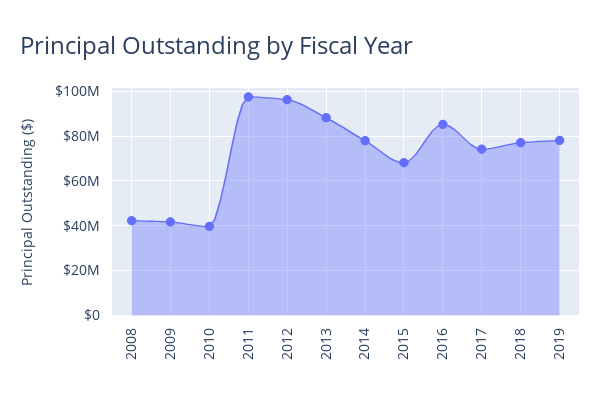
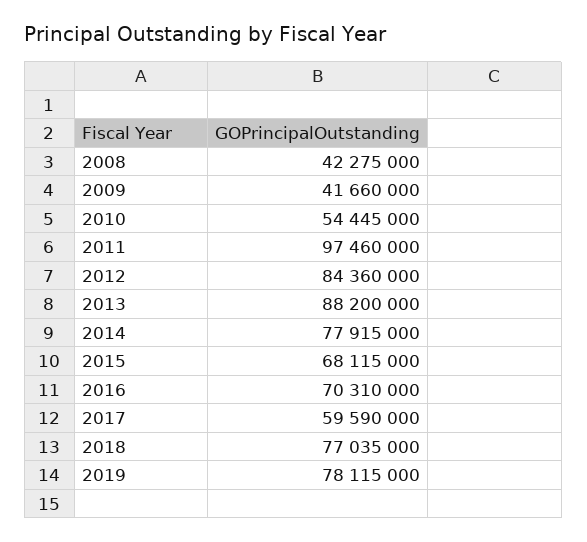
2010: 40000000 -> 54445000
2012: 95000000 -> 84360000
2016: 85000000 -> 70310000
2017: 75000000 -> 59590000

